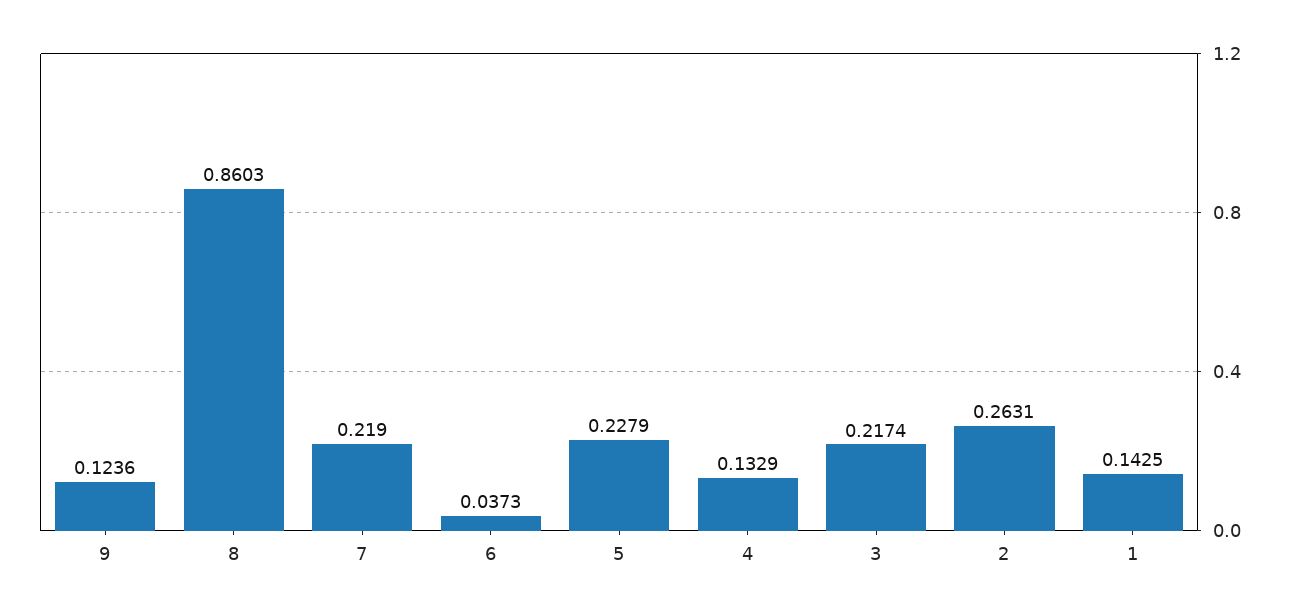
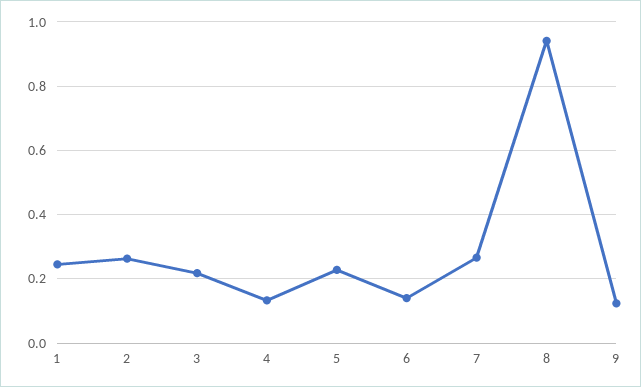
8: 0.8603 -> 0.94
7: 0.219 -> 0.26
6: 0.0373 -> 0.14
1: 0.1425 -> 0.24

